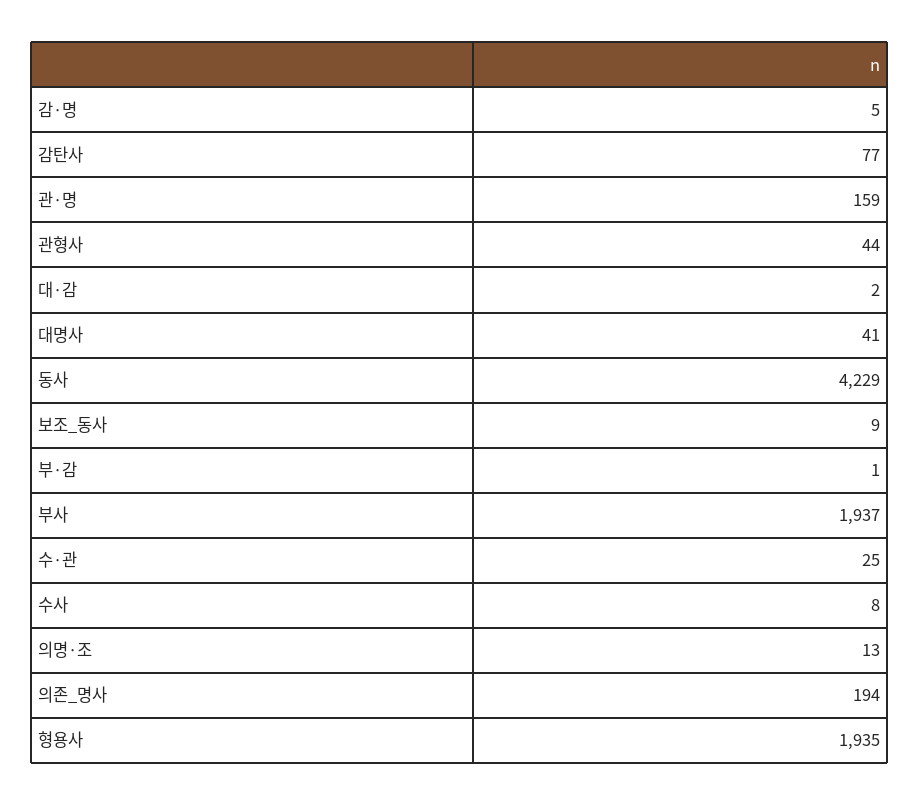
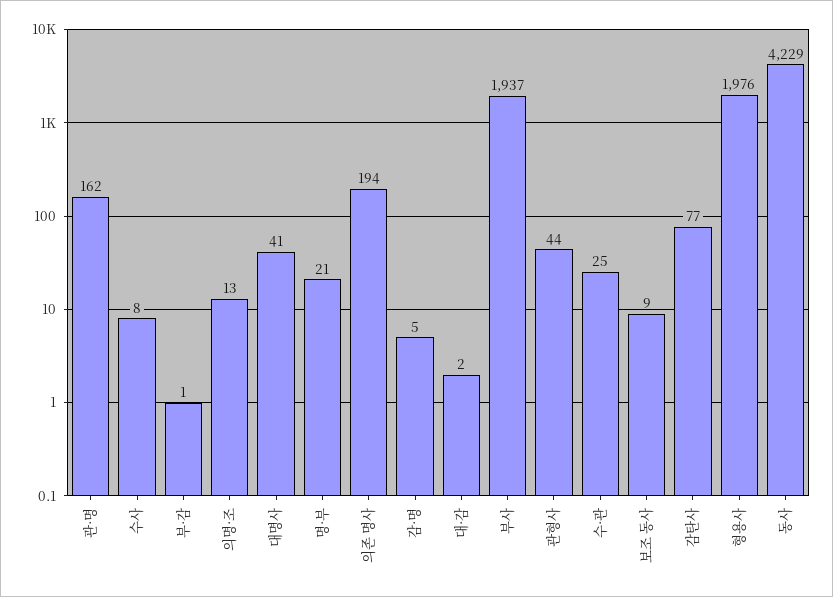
관·명: 159 -> 162
형용사: 1935 -> 1976
명·부: none -> 21

